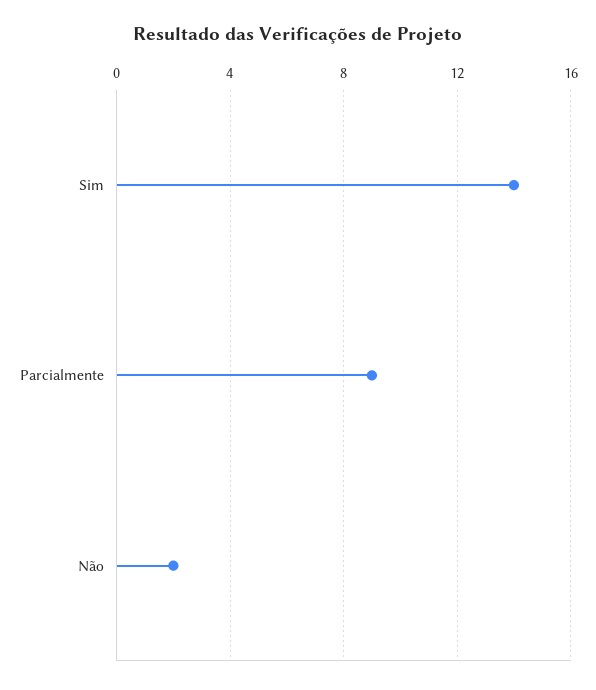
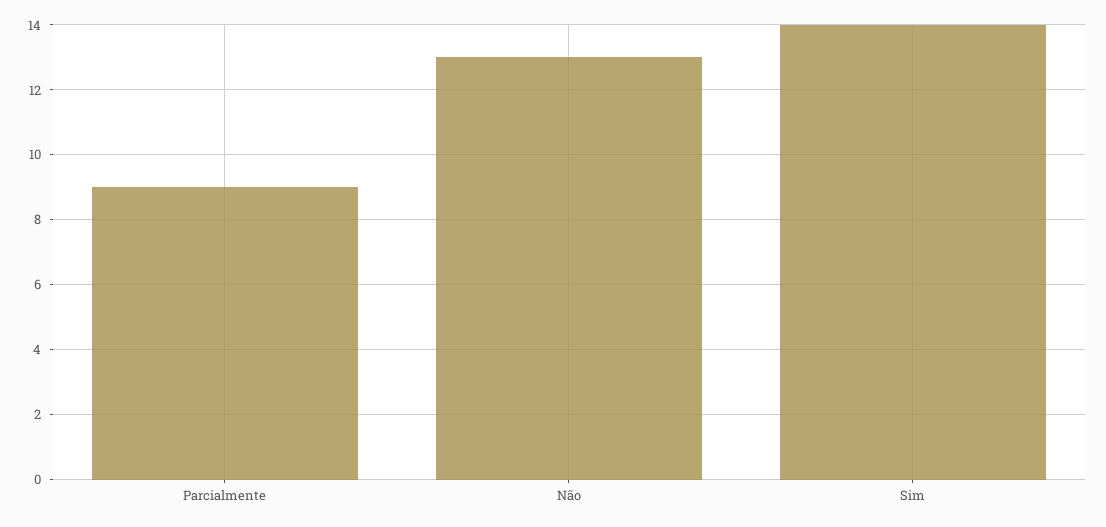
Não: 2 -> 13

